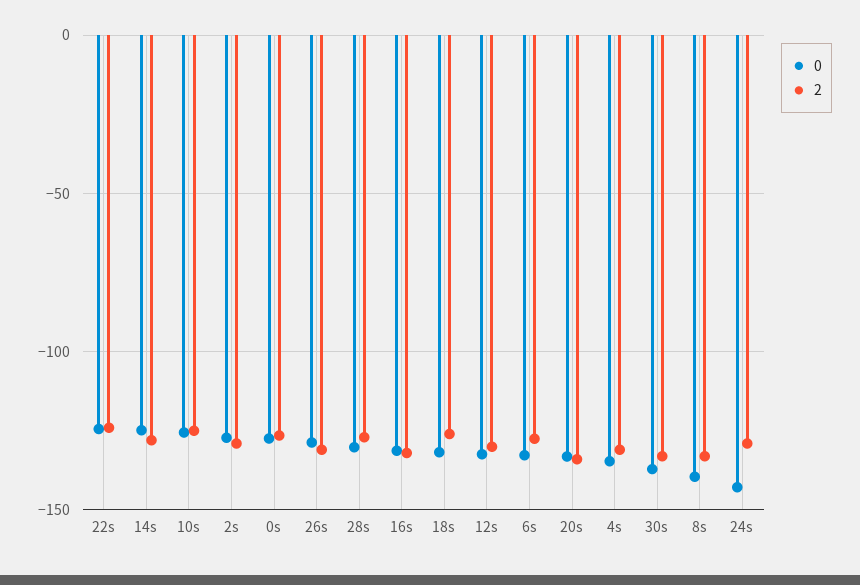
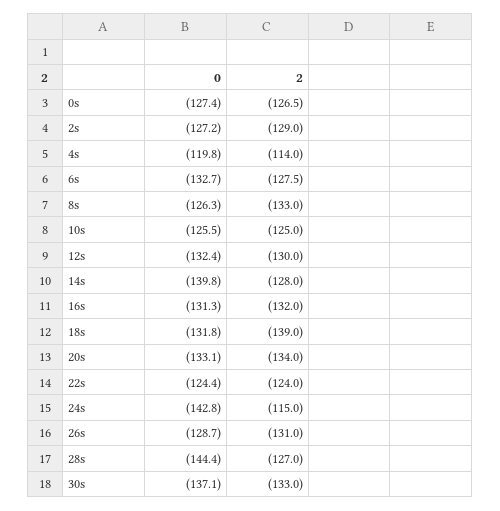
0, 14s: -125 -> -139.8
0, 28s: -130 -> -144.4
2, 18s: -125 -> -139
0, 4s: -135 -> -119.8
2, 4s: -130 -> -114
0, 8s: -140 -> -126.3
2, 24s: -130 -> -115

